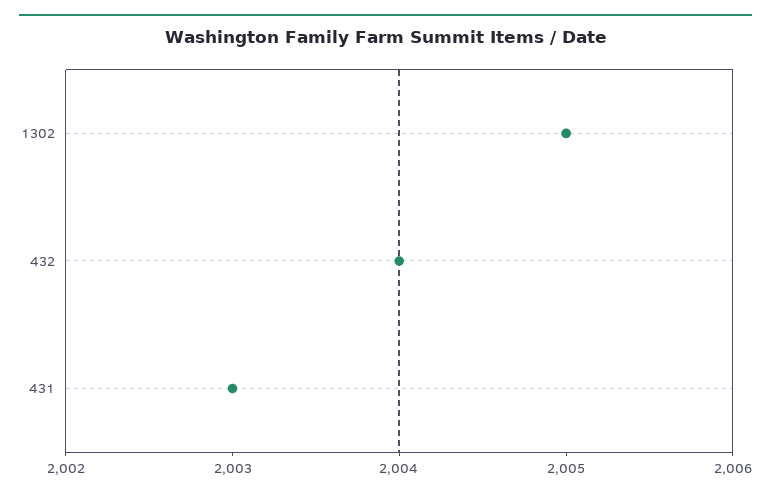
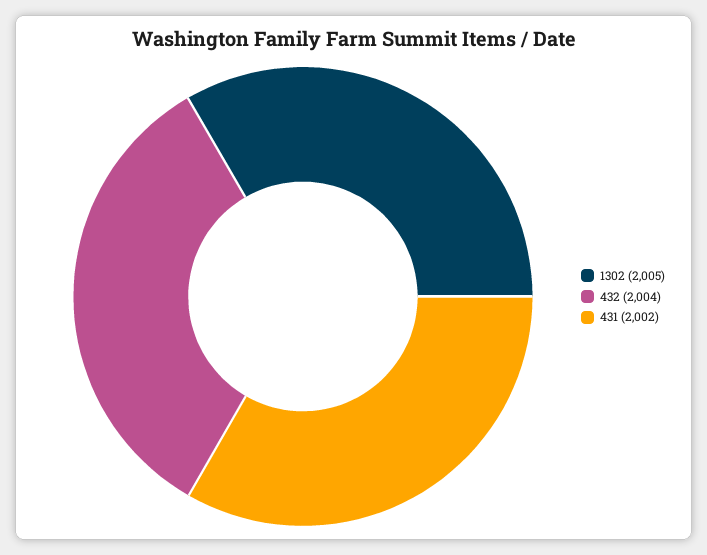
431: 2003 -> 2002

